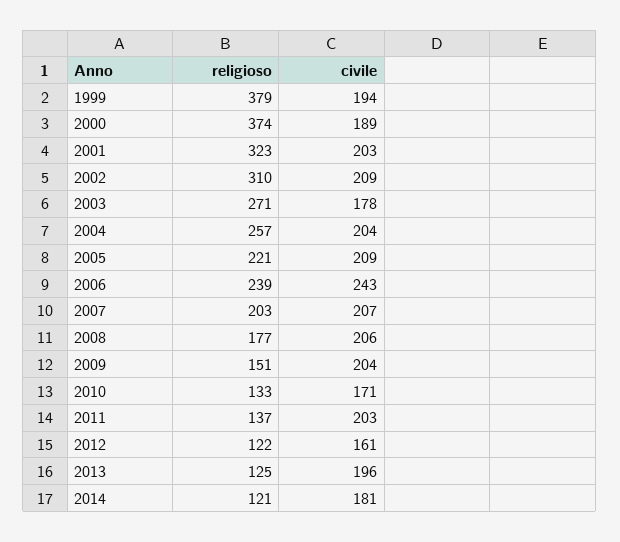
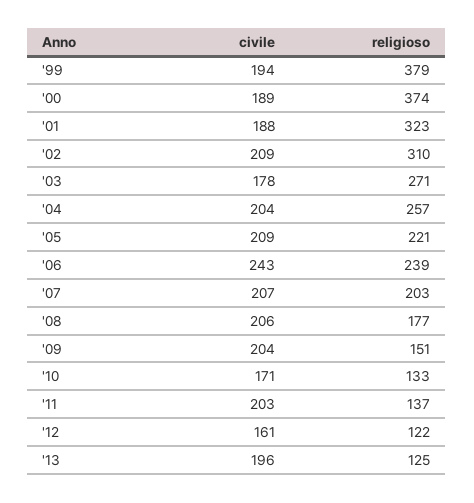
civile, 2001: 203 -> 188
religioso, 2014: 121 -> none
civile, 2014: 181 -> none

